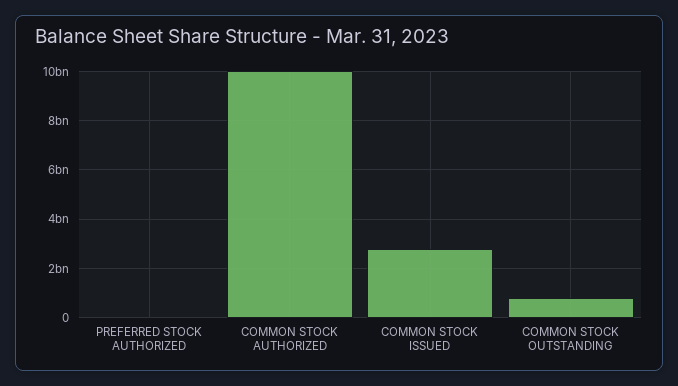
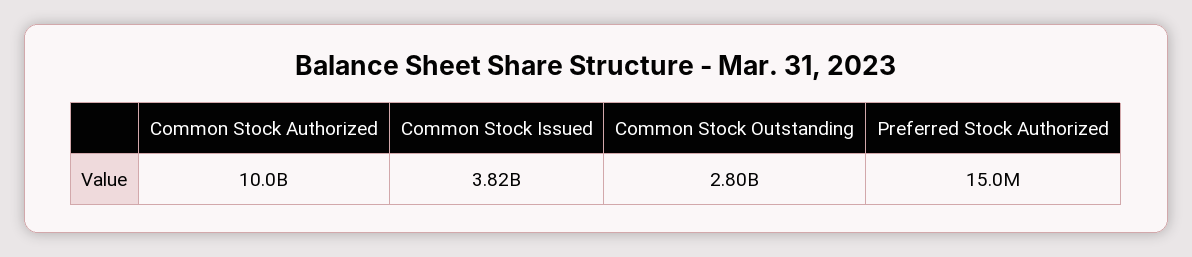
COMMON STOCK ISSUED: 2750000000 -> 3820000000
COMMON STOCK OUTSTANDING: 750000000 -> 2800000000

